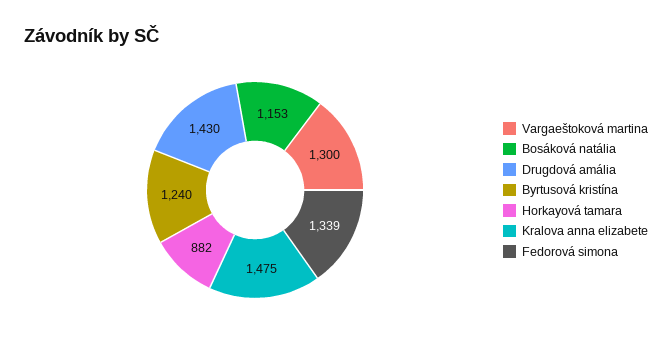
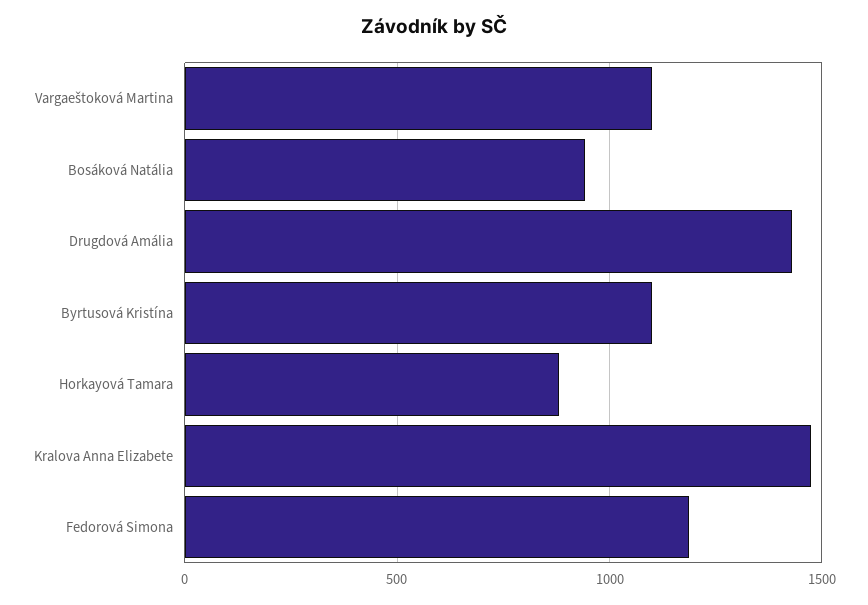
Vargaeštoková martina: 1300 -> 1100
Bosáková natália: 1153 -> 950
Byrtusová kristína: 1240 -> 1100
Fedorová simona: 1339 -> 1200

